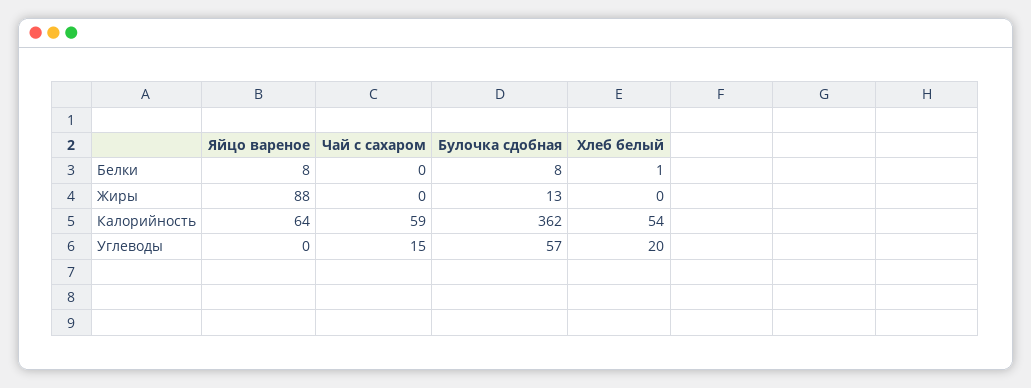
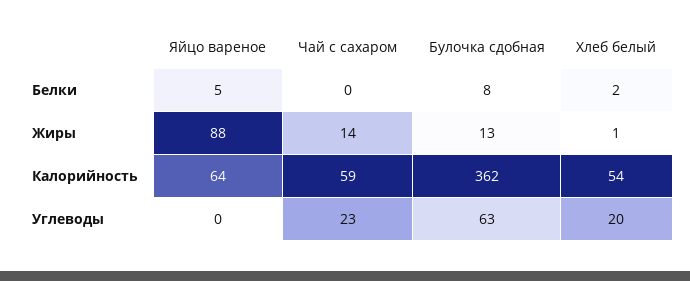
Яйцо вареное, Белки: 8 -> 5
Хлеб белый, Белки: 1 -> 2
Чай с сахаром, Жиры: 0 -> 14
Хлеб белый, Жиры: 0 -> 1
Чай с сахаром, Углеводы: 15 -> 23
Булочка сдобная, Углеводы: 57 -> 63

